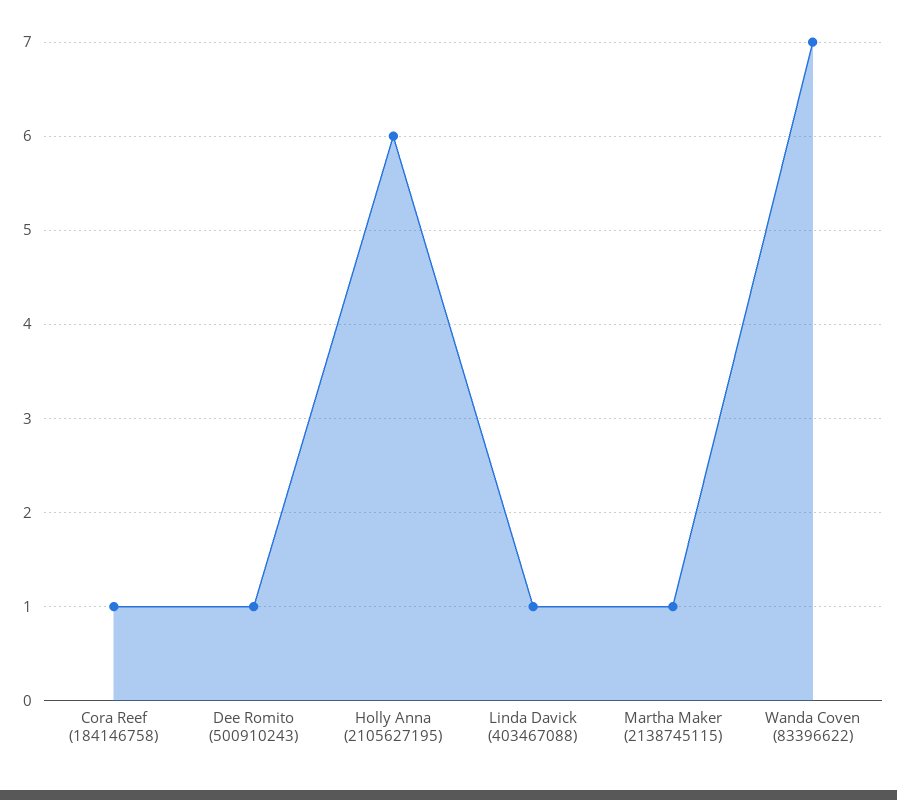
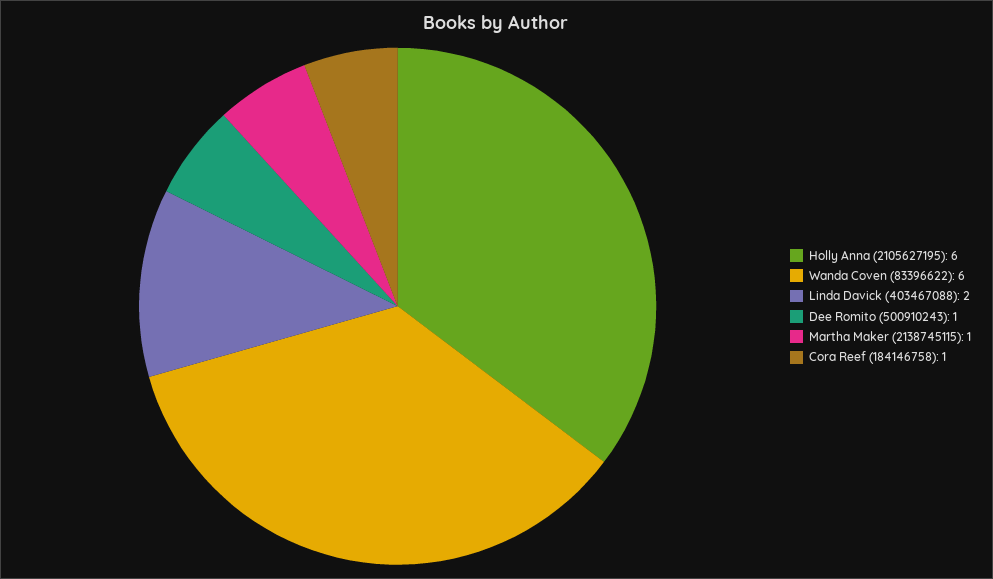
Linda Davick (403467088): 1 -> 2
Wanda Coven (83396622): 7 -> 6

